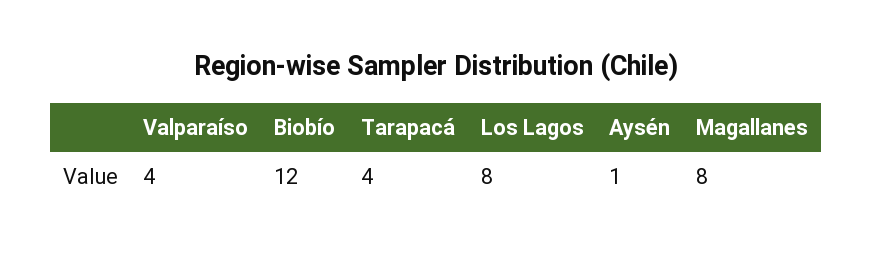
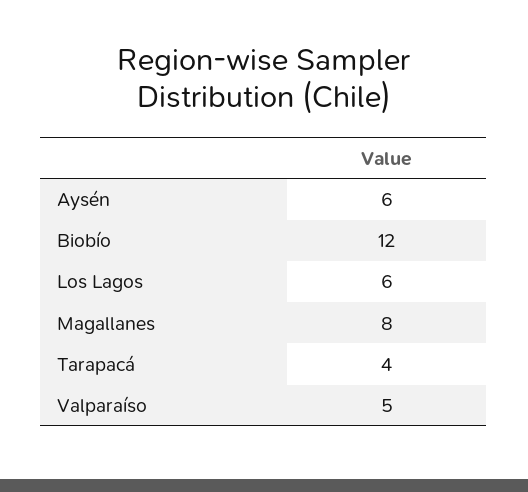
Valparaíso: 4 -> 5
Los Lagos: 8 -> 6
Aysén: 1 -> 6

